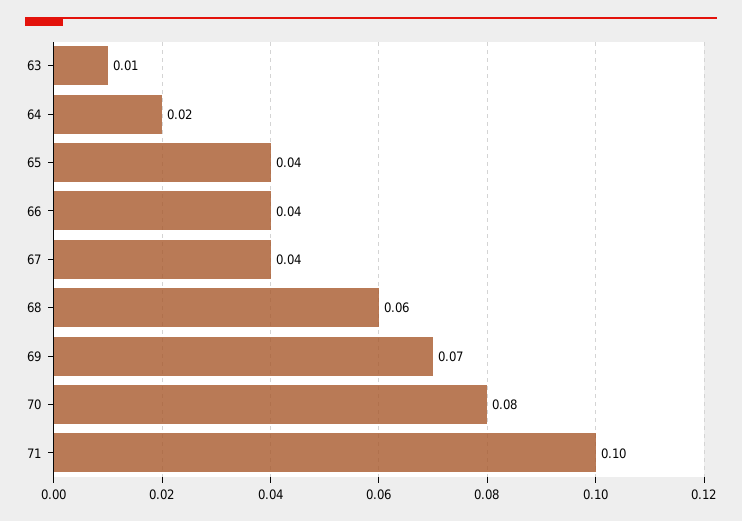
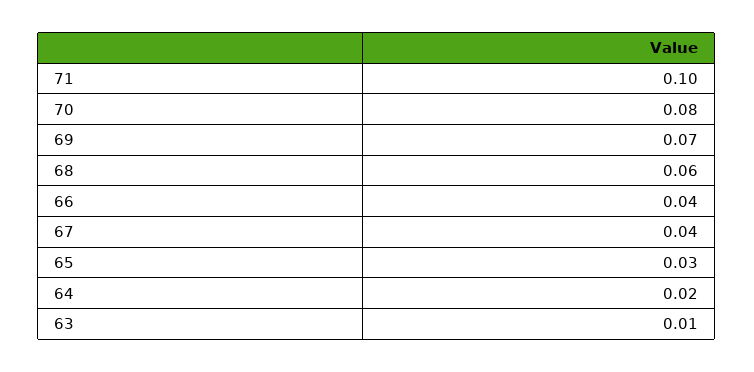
65: 0.04 -> 0.03

